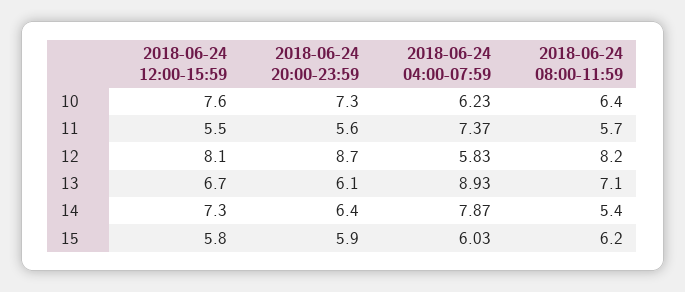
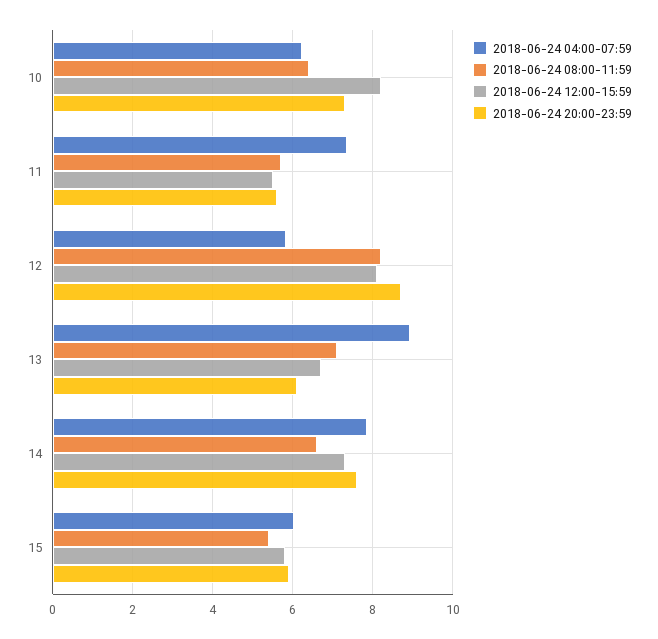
2018-06-24 12:00-15:59, 10: 7.6 -> 8.2
2018-06-24 20:00-23:59, 14: 6.4 -> 7.6
2018-06-24 08:00-11:59, 14: 5.4 -> 6.6
2018-06-24 08:00-11:59, 15: 6.2 -> 5.4

